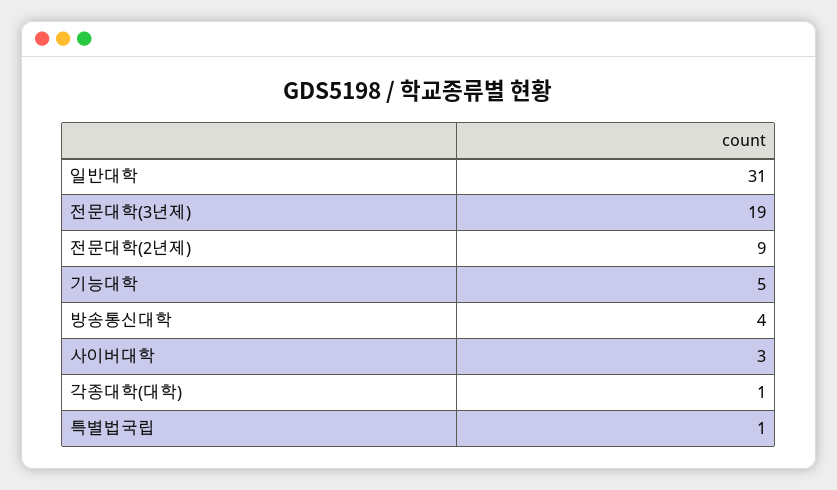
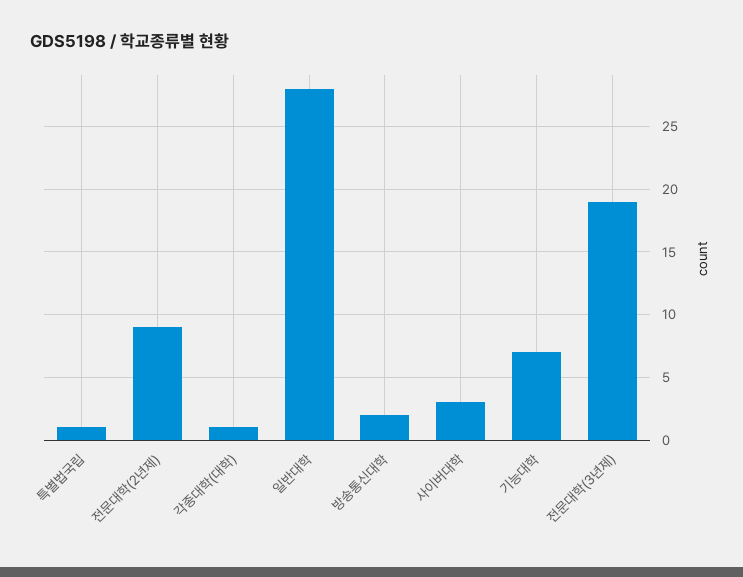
일반대학: 31 -> 28
기능대학: 5 -> 7
방송통신대학: 4 -> 2

